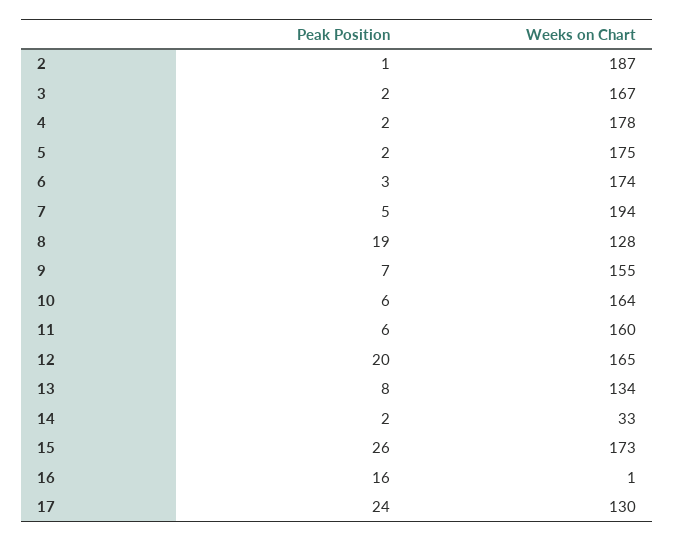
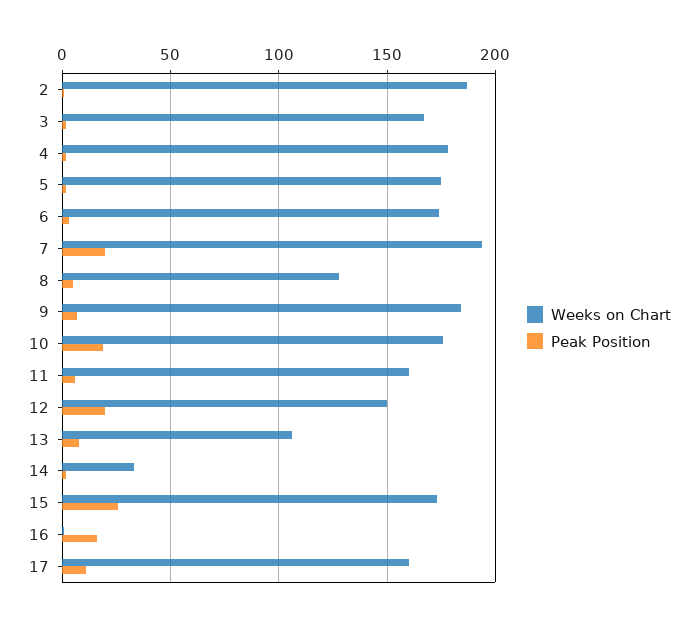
Peak Position, 7: 5 -> 20
Peak Position, 8: 19 -> 5
Weeks on Chart, 9: 155 -> 185
Peak Position, 10: 6 -> 20
Weeks on Chart, 10: 164 -> 175
Weeks on Chart, 12: 165 -> 150
Weeks on Chart, 13: 134 -> 105
Peak Position, 17: 24 -> 10
Weeks on Chart, 17: 130 -> 160

